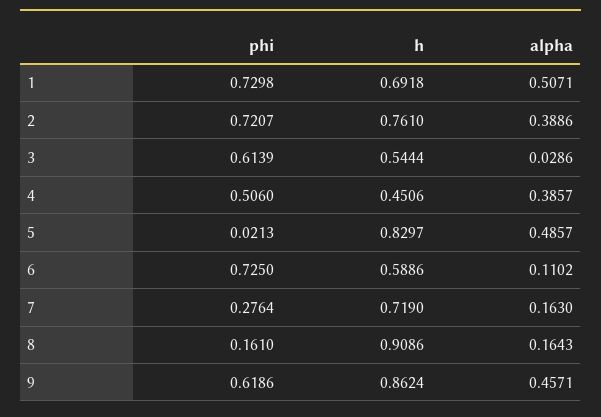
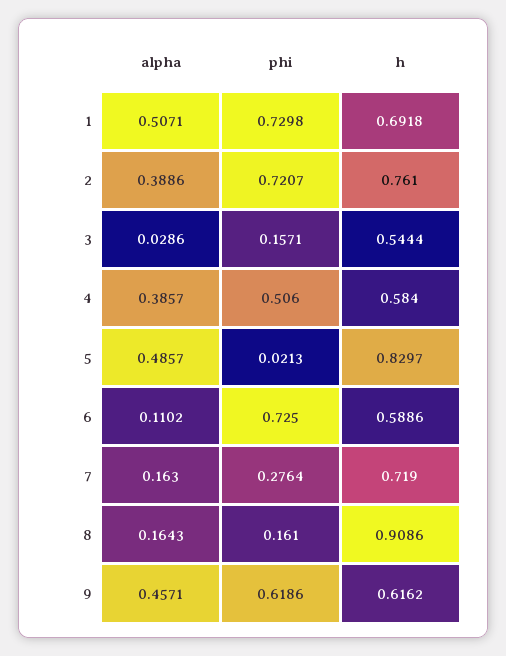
phi, 3: 0.6139 -> 0.1571
h, 4: 0.4506 -> 0.584
h, 9: 0.8624 -> 0.6162

